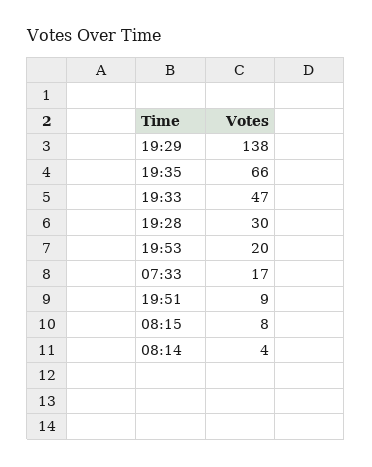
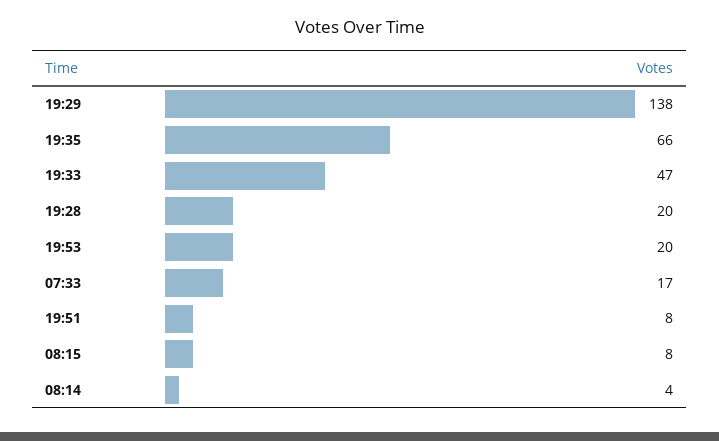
19:28: 30 -> 20
19:51: 9 -> 8

